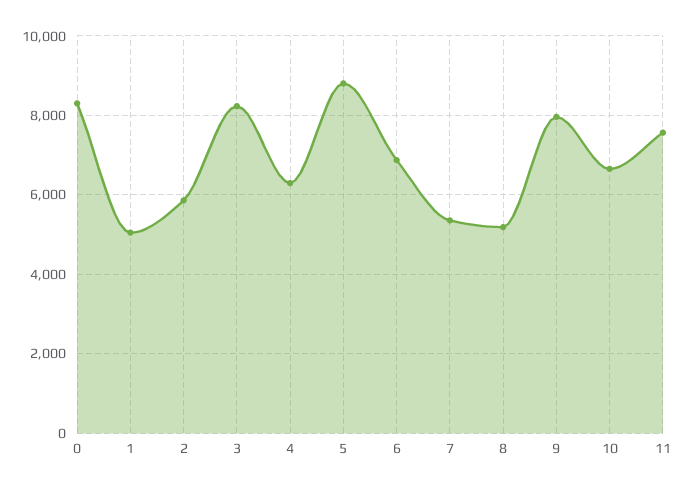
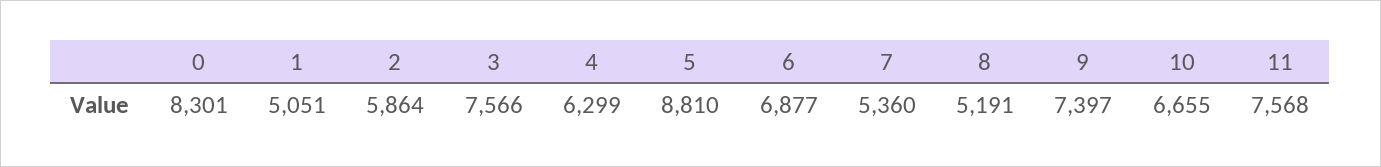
3: 8200 -> 7566
9: 8000 -> 7397

